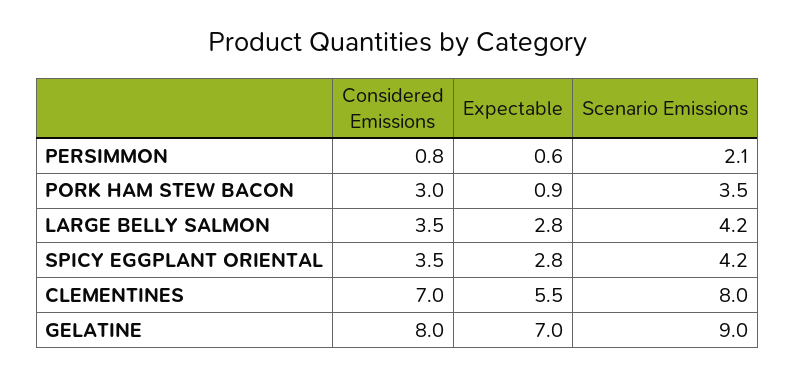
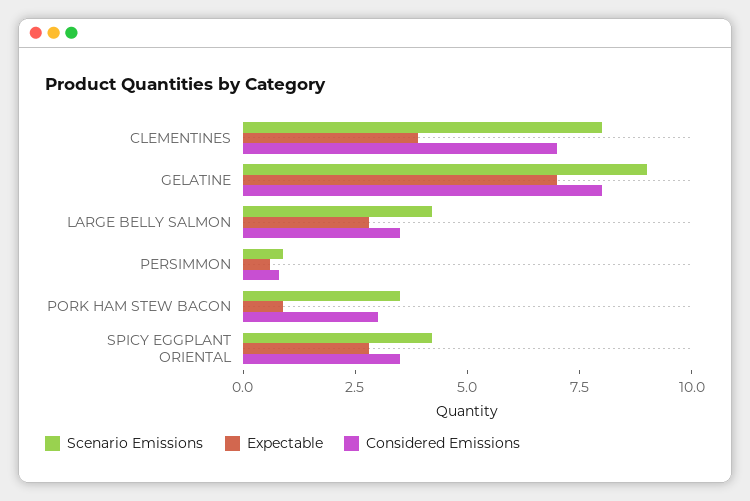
Scenario Emissions, PERSIMMON: 2.1 -> 1
Expectable, CLEMENTINES: 5.5 -> 4

